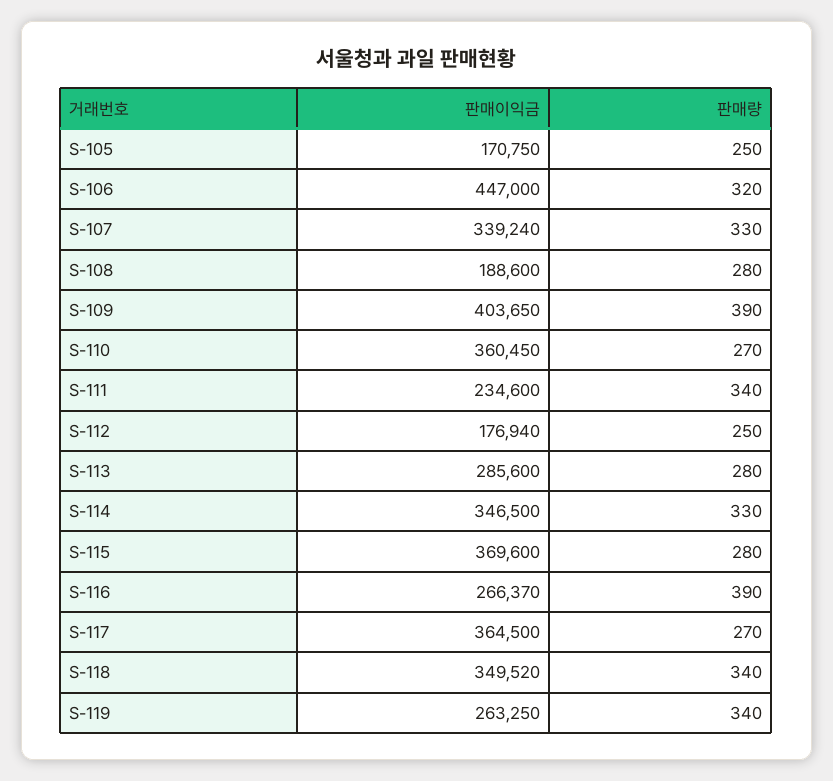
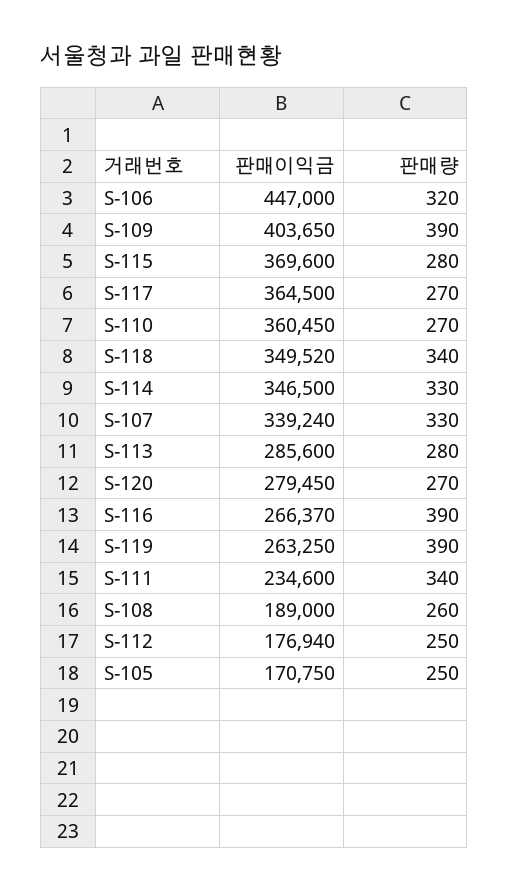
판매이익금, S-108: 188600 -> 189000
판매량, S-108: 280 -> 260
판매량, S-119: 340 -> 390
판매이익금, S-120: none -> 279450
판매량, S-120: none -> 270

